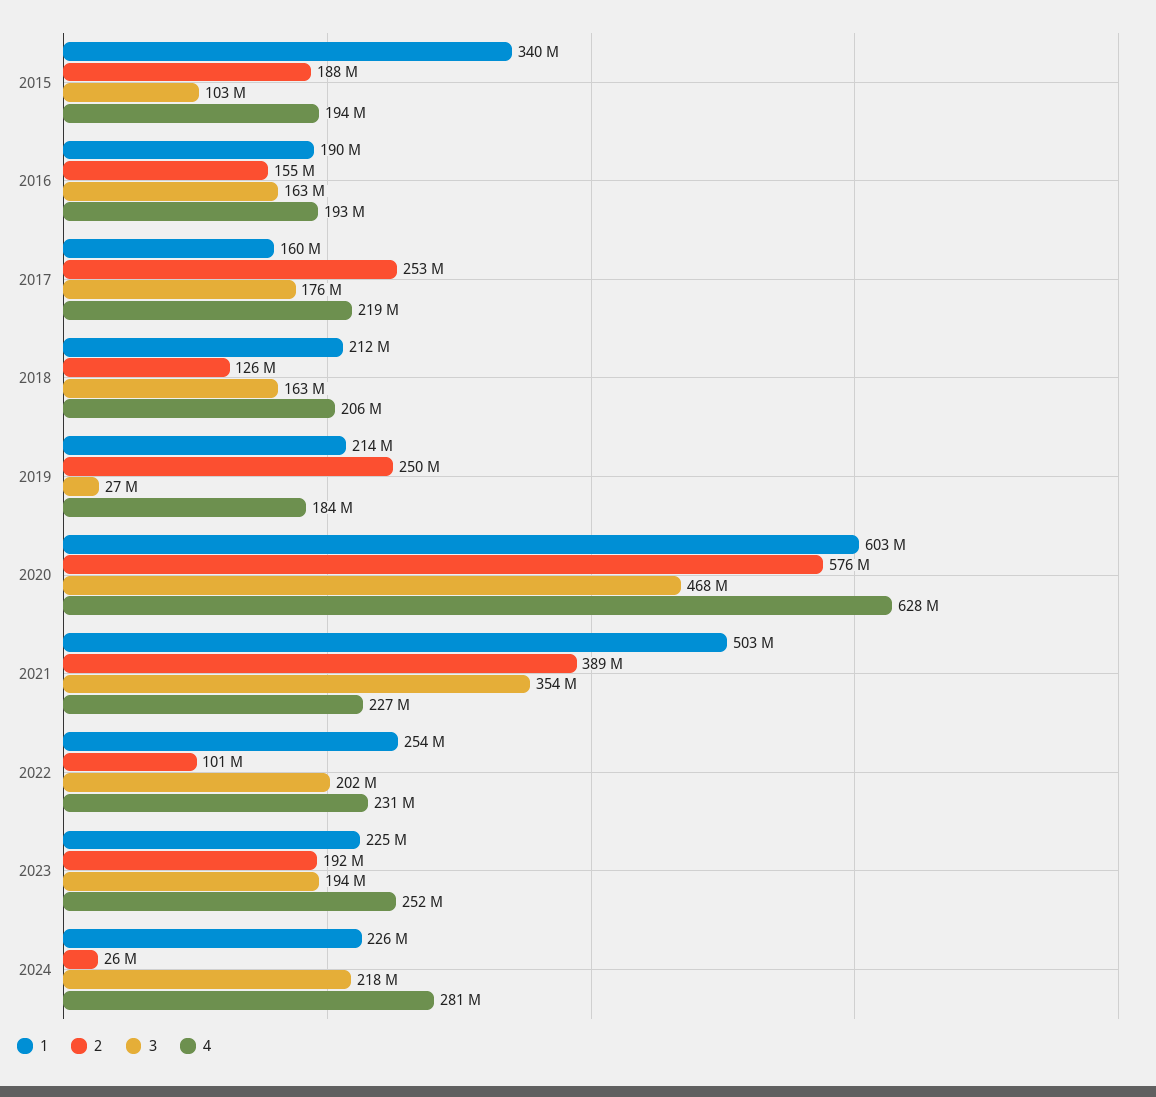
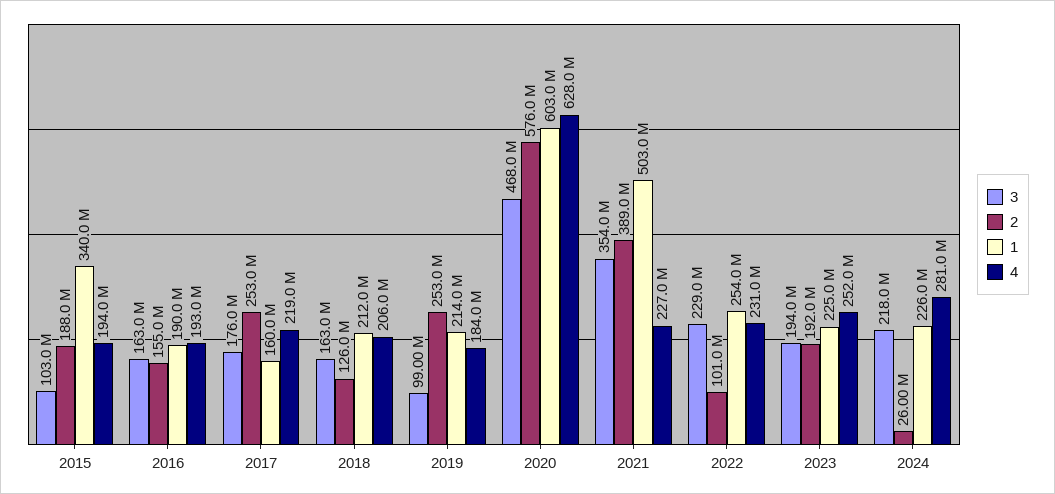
2, 2019: 250000000 -> 253000000
3, 2019: 27000000 -> 99000000
3, 2022: 202000000 -> 229000000

